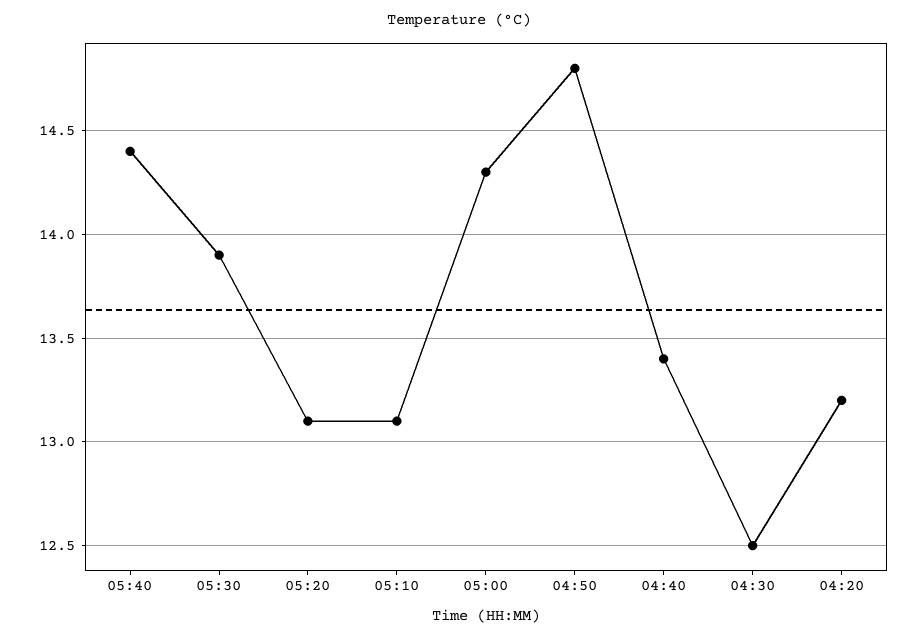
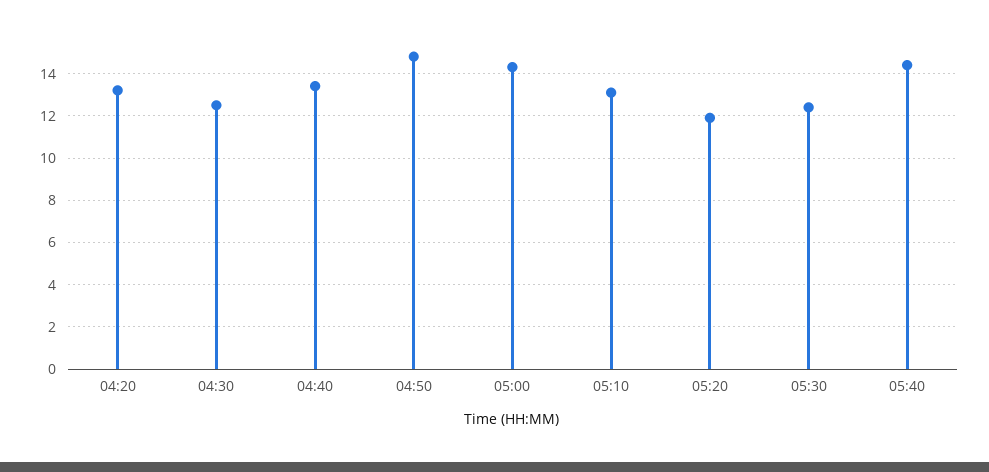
05:30: 13.9 -> 12.5
05:20: 13.1 -> 12

